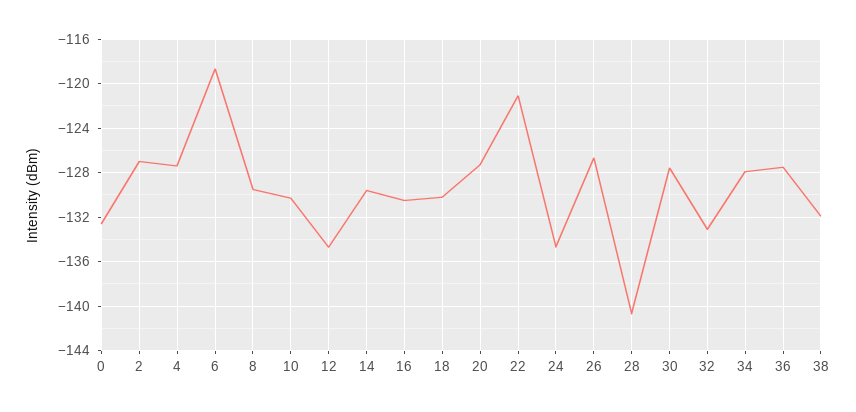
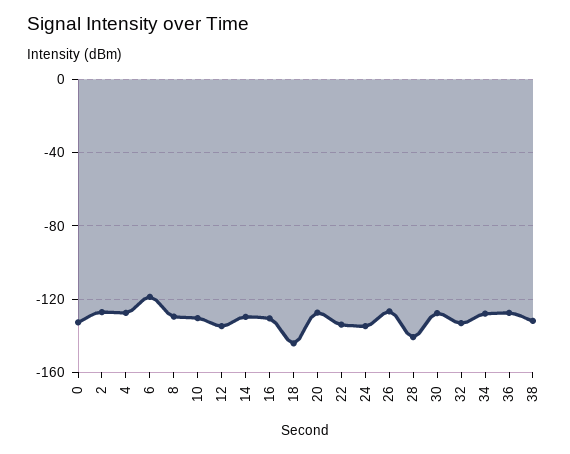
18: -130 -> -145
22: -121 -> -135

